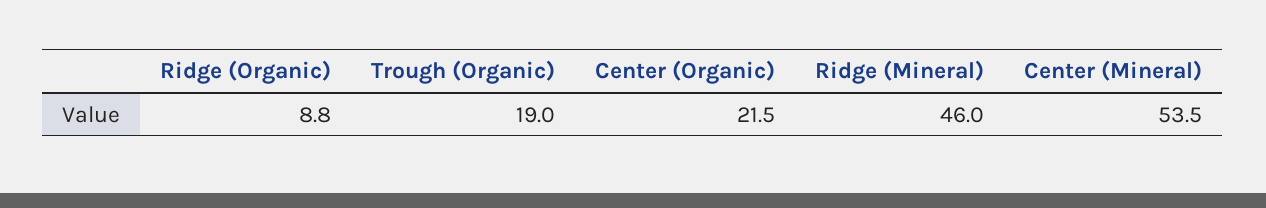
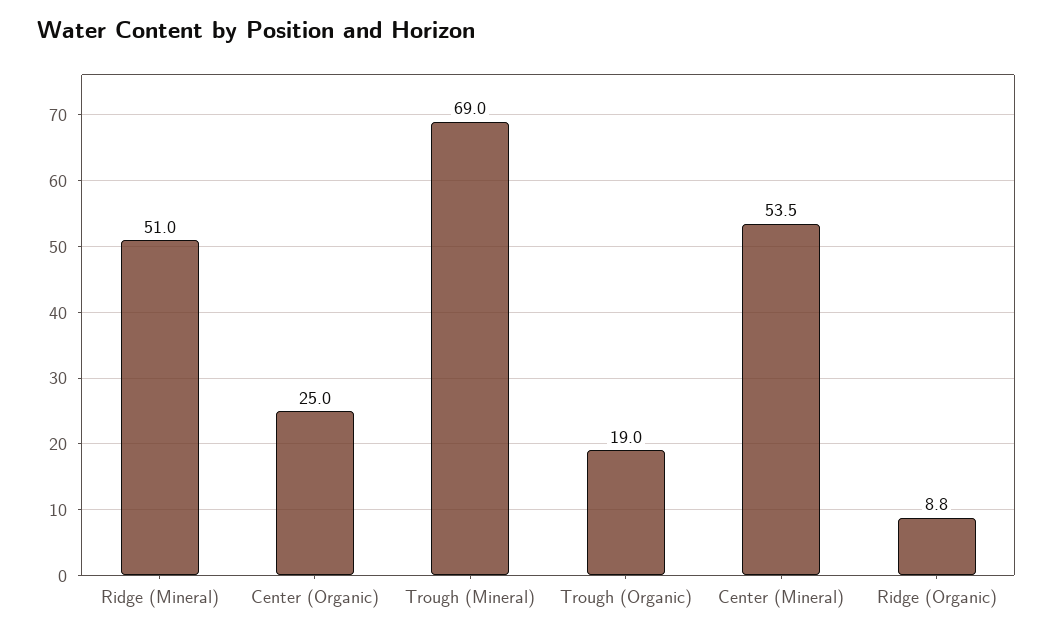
Center (Organic): 21.5 -> 25
Ridge (Mineral): 46 -> 51
Trough (Mineral): none -> 69

